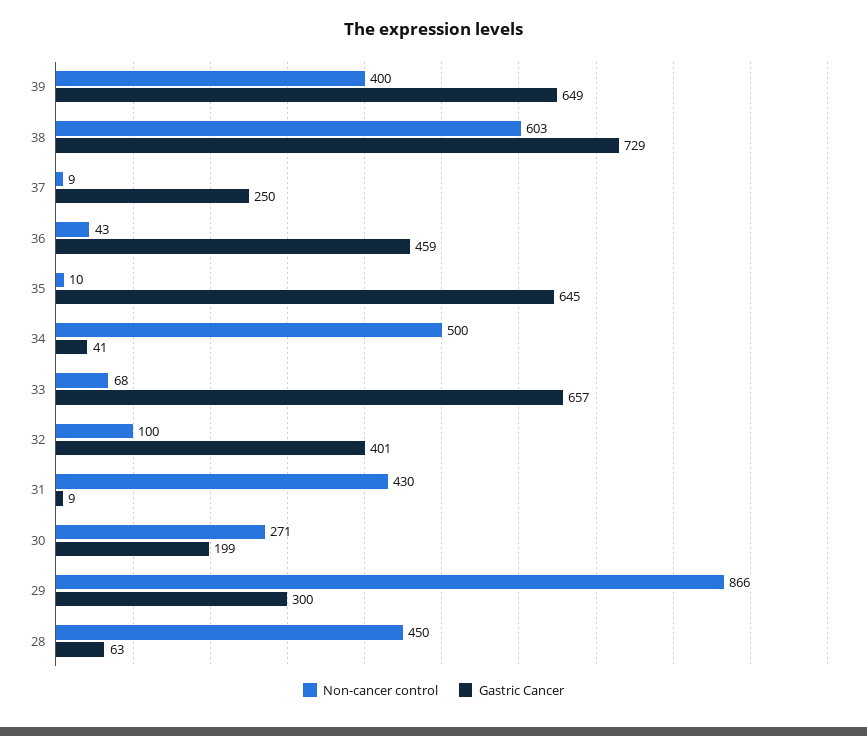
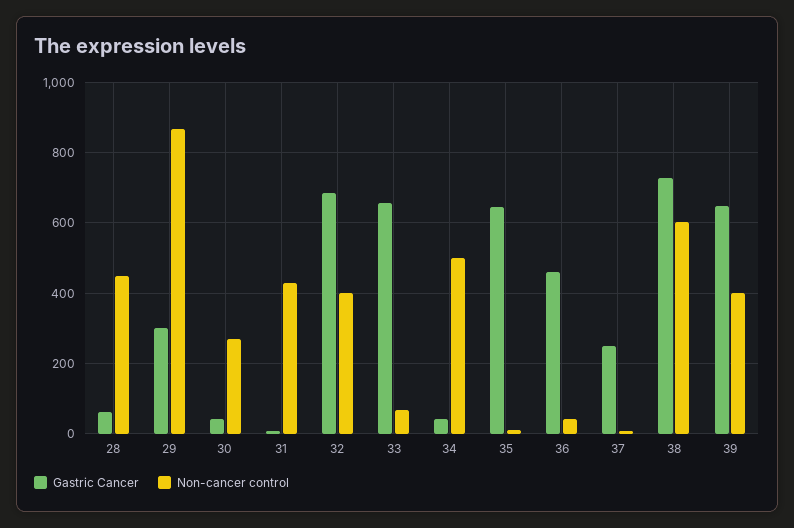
Non-cancer control, 32: 100 -> 400
Gastric Cancer, 32: 401 -> 680
Gastric Cancer, 30: 199 -> 40

